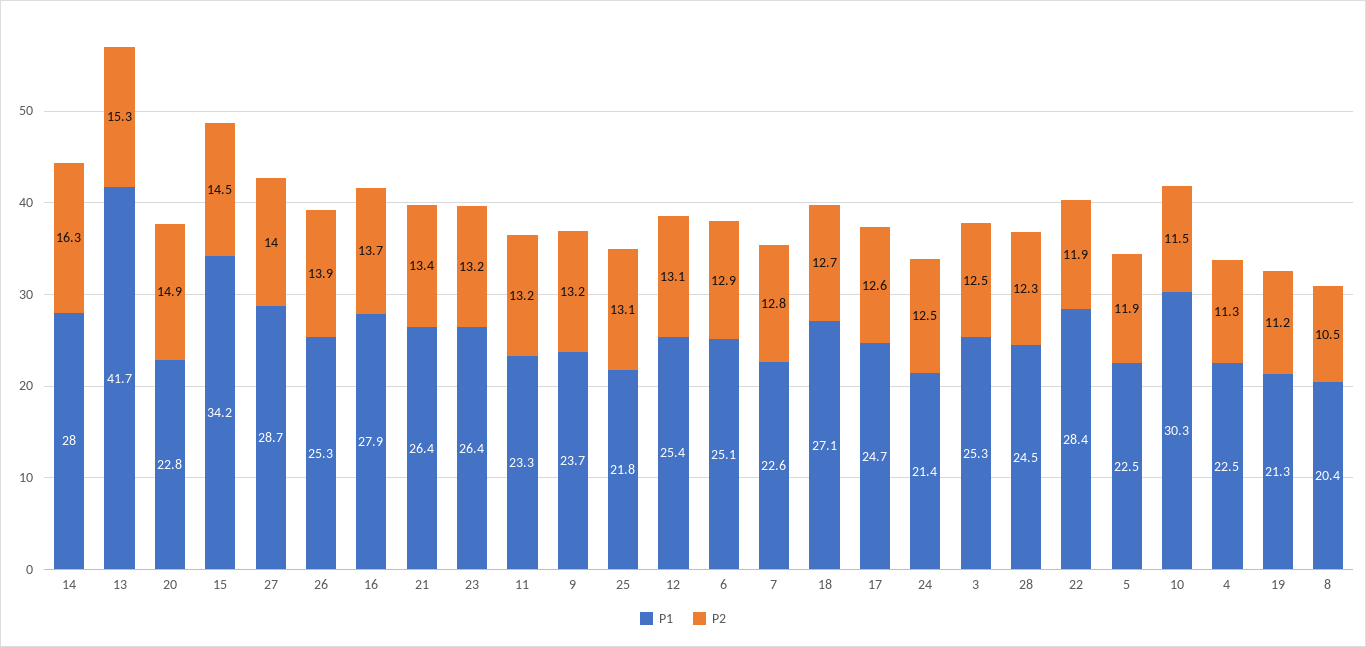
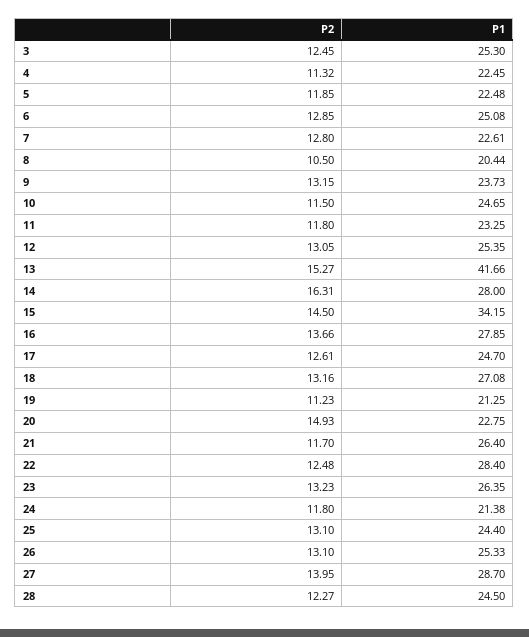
P2, 26: 13.9 -> 13.1
P2, 21: 13.4 -> 11.7
P2, 11: 13.2 -> 11.8
P1, 25: 21.8 -> 24.4
P2, 18: 12.7 -> 13.16
P2, 24: 12.5 -> 11.8
P2, 22: 11.9 -> 12.48
P1, 10: 30.3 -> 24.65

